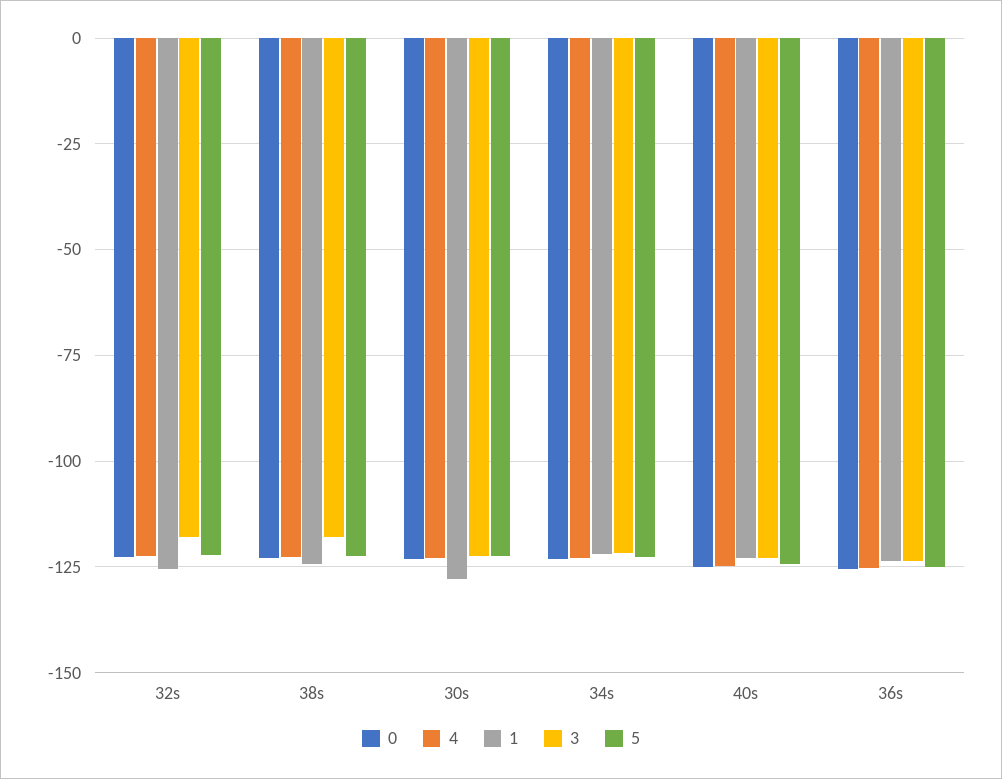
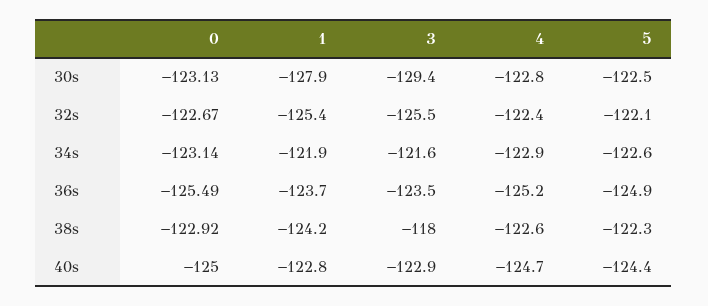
3, 32s: -117.5 -> -125.5
3, 30s: -122.5 -> -129.4

